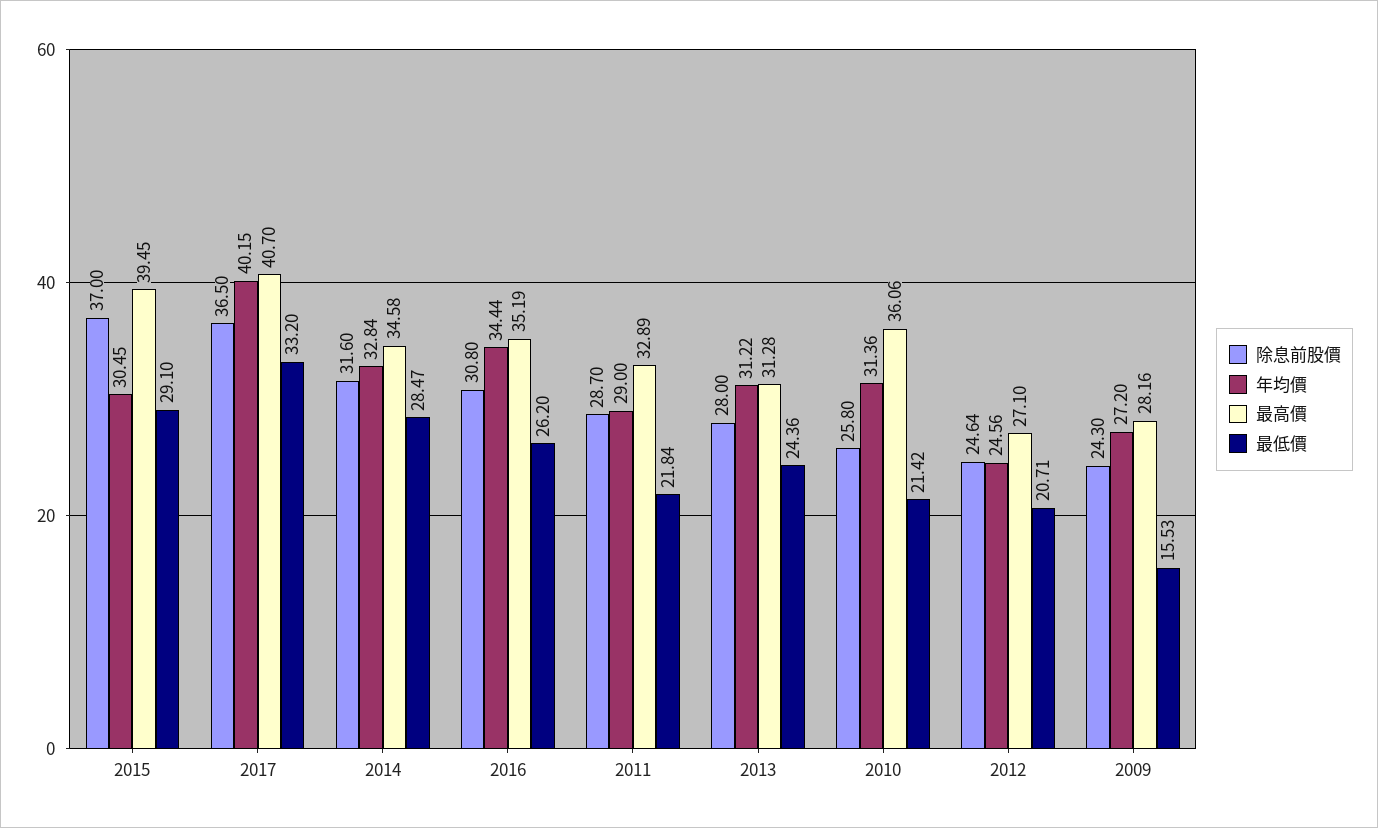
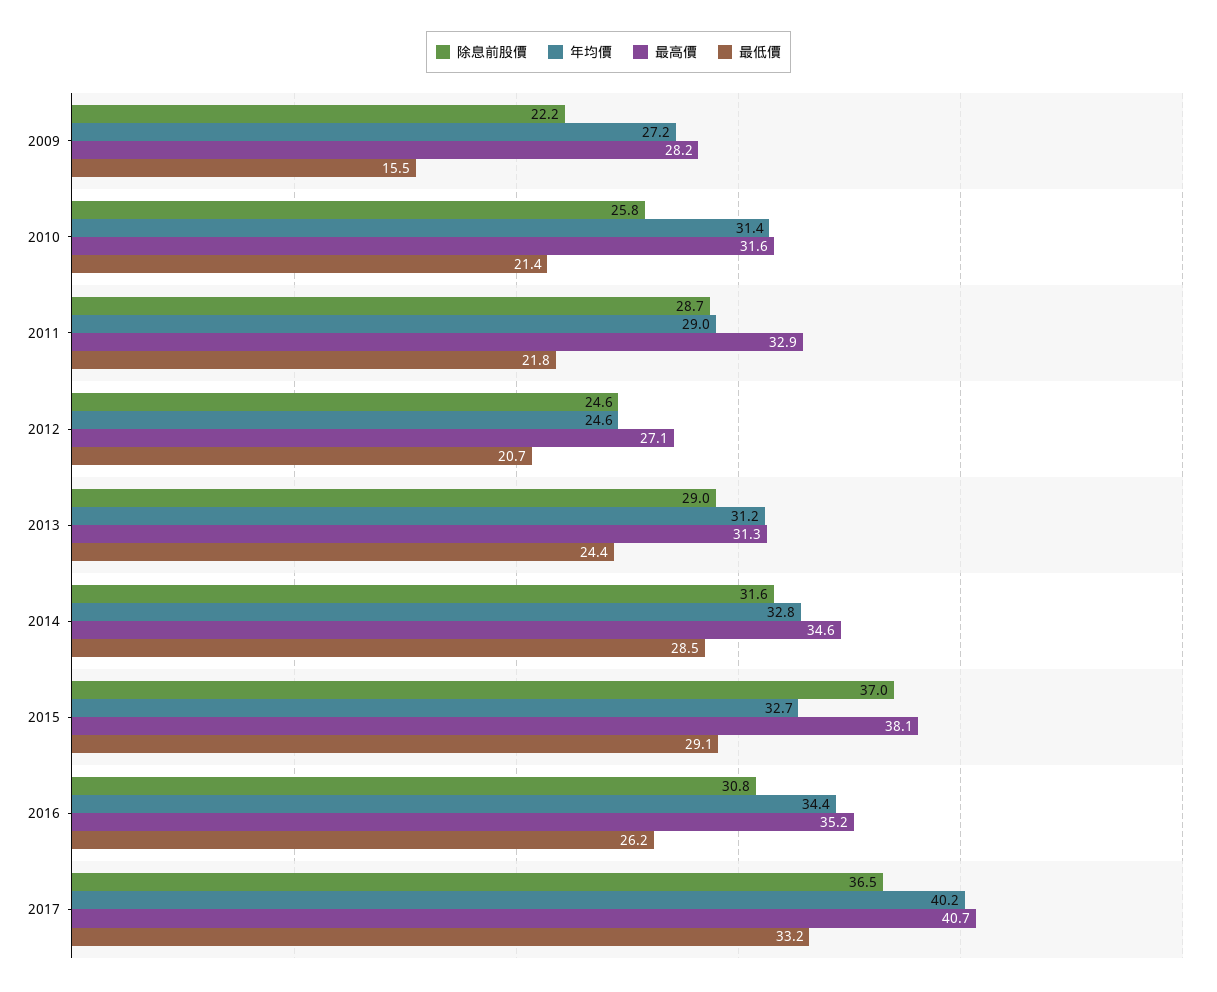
年均價, 2015: 30.45 -> 32.7
最高價, 2015: 39.45 -> 38.1
除息前股價, 2013: 28 -> 29
最高價, 2010: 36.06 -> 31.6
除息前股價, 2009: 24.3 -> 22.2

